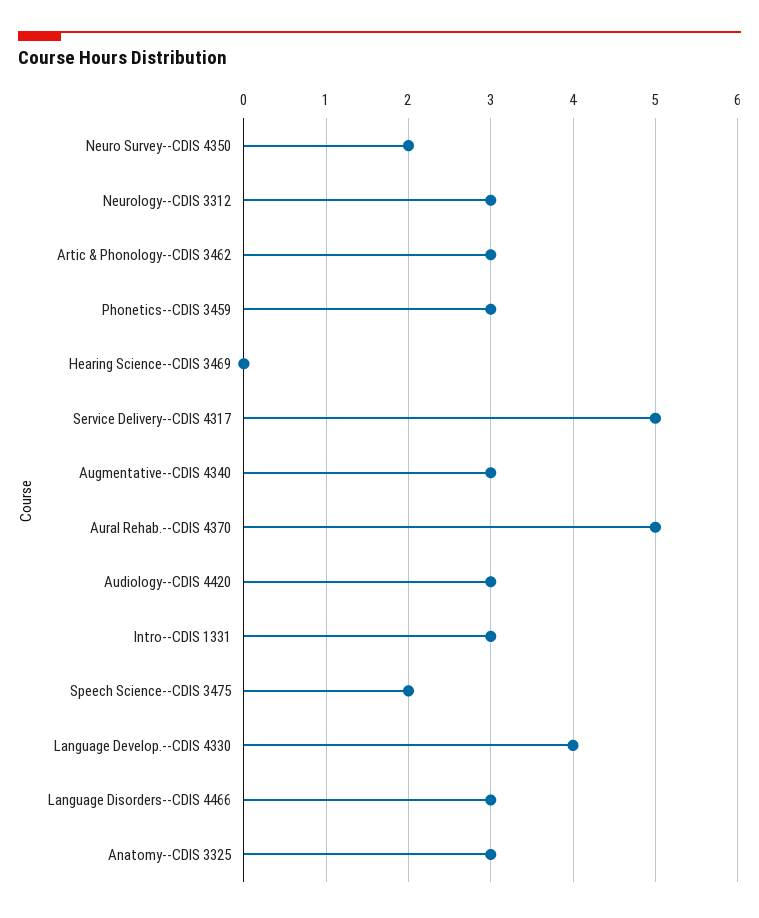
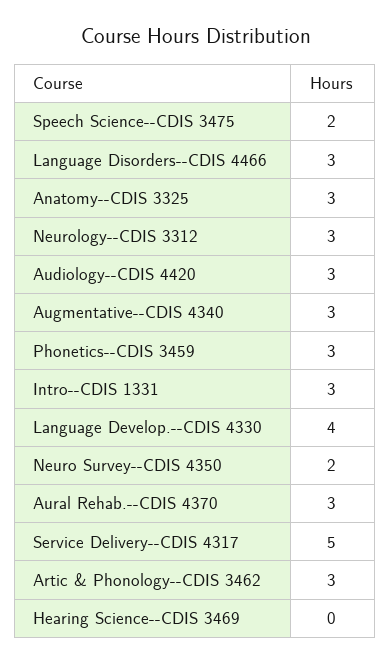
Aural Rehab.--CDIS 4370: 5 -> 3

